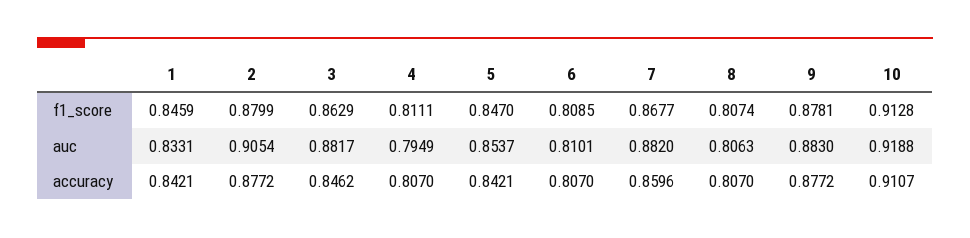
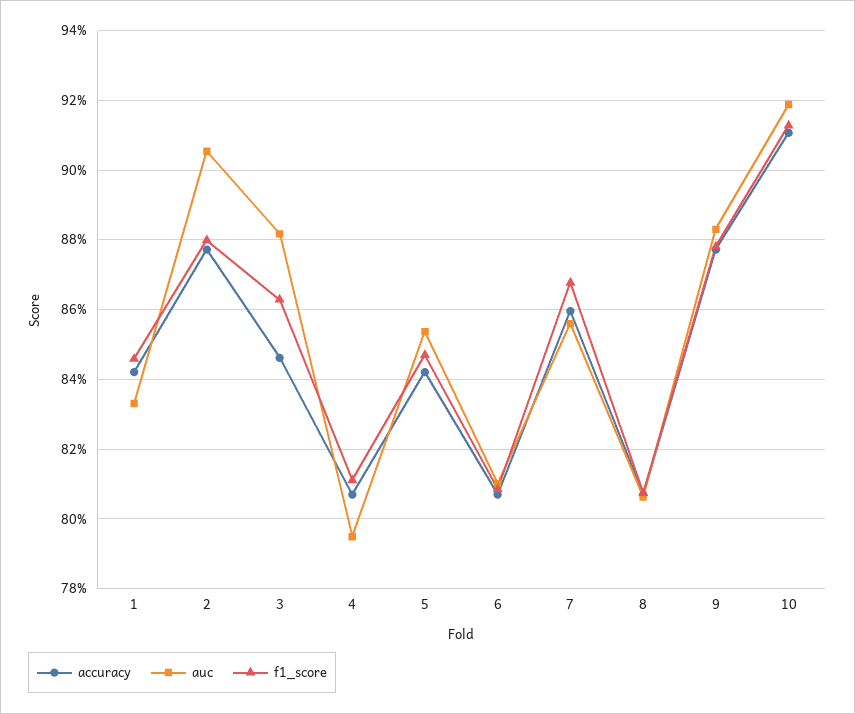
auc, 7: 0.882 -> 0.856

